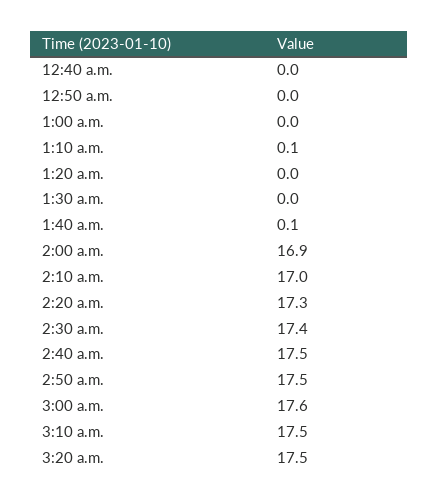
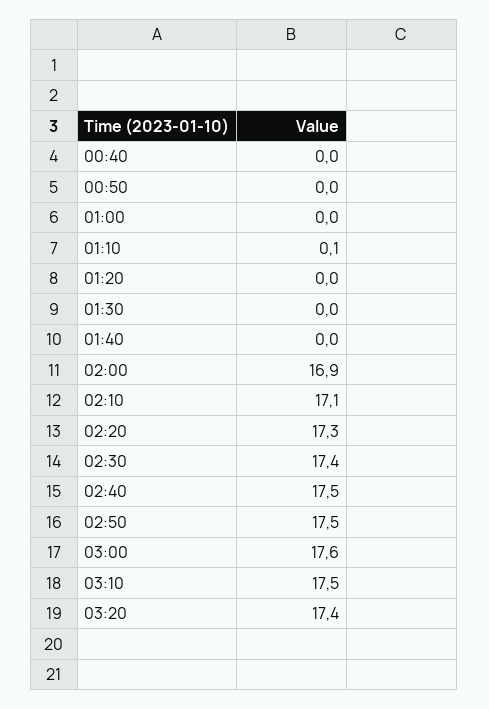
1:40 a.m.: 0.1 -> 0
2:10 a.m.: 17 -> 17.1
3:20 a.m.: 17.5 -> 17.4

